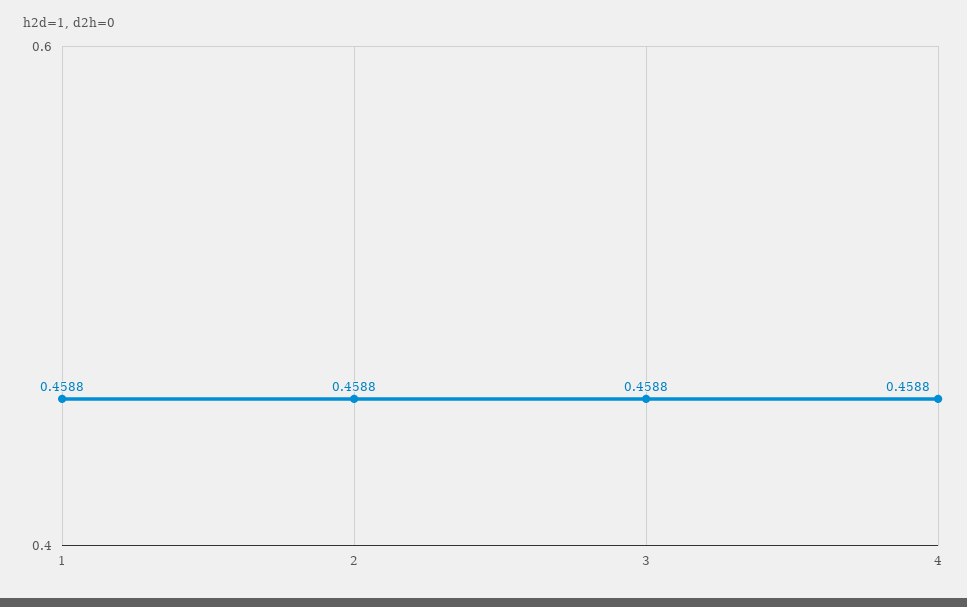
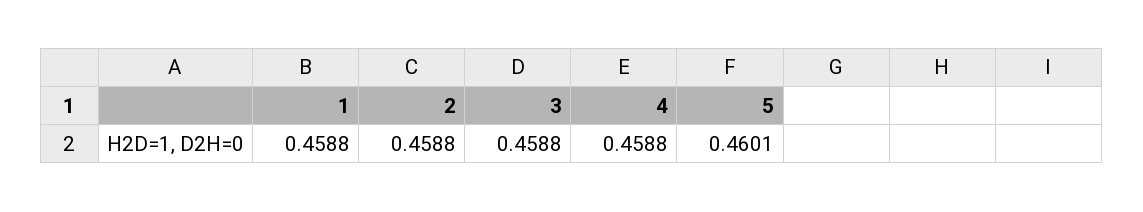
5: none -> 0.4601

